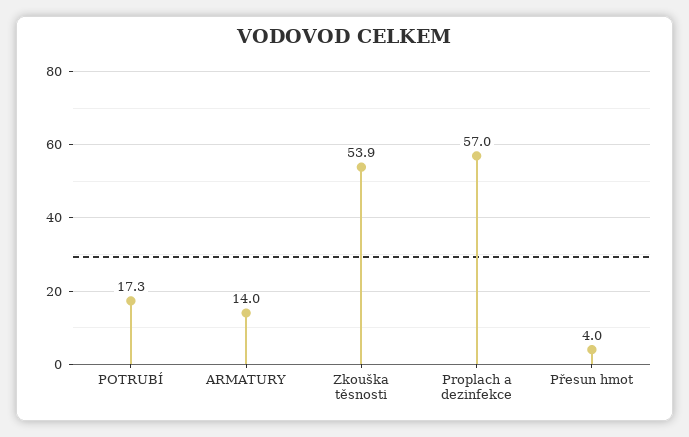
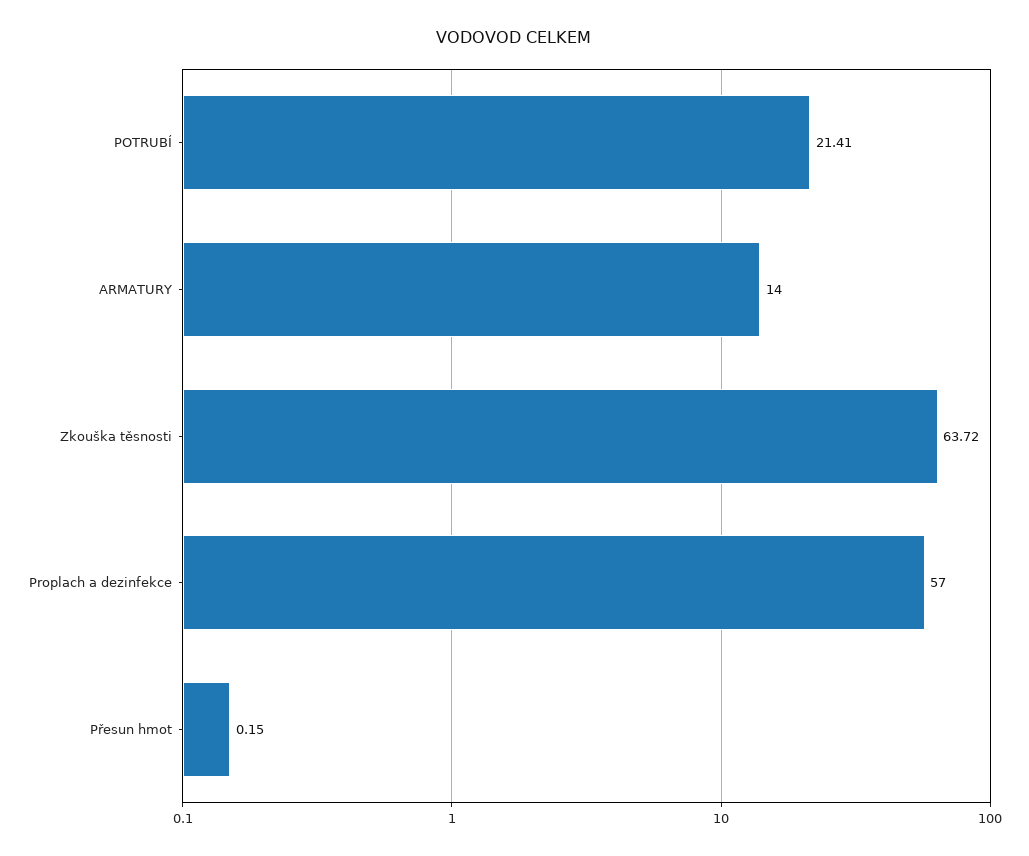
POTRUBÍ: 17.3 -> 21.41
Zkouška těsnosti: 53.9 -> 63.72
Přesun hmot: 4 -> 0.15

